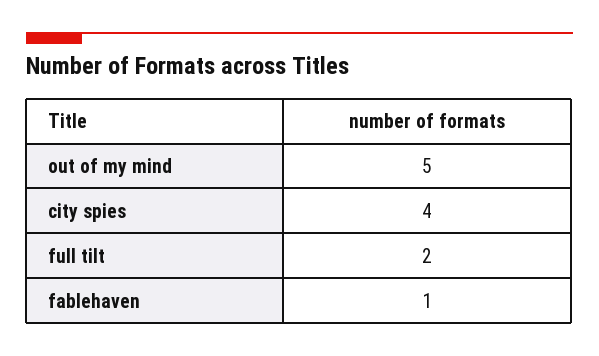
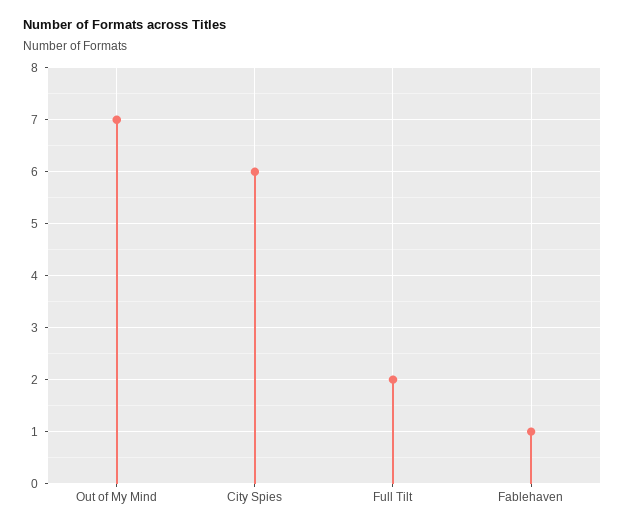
out of my mind: 5 -> 7
city spies: 4 -> 6

